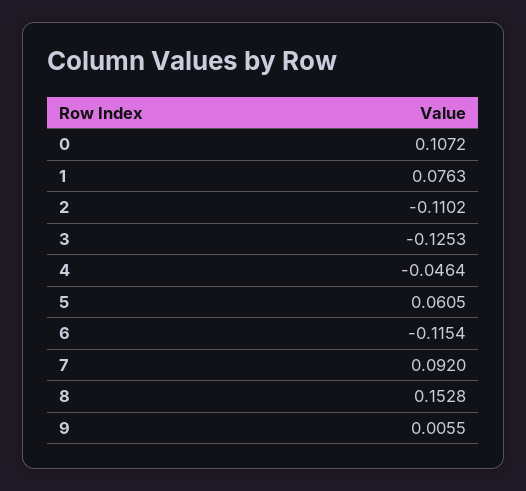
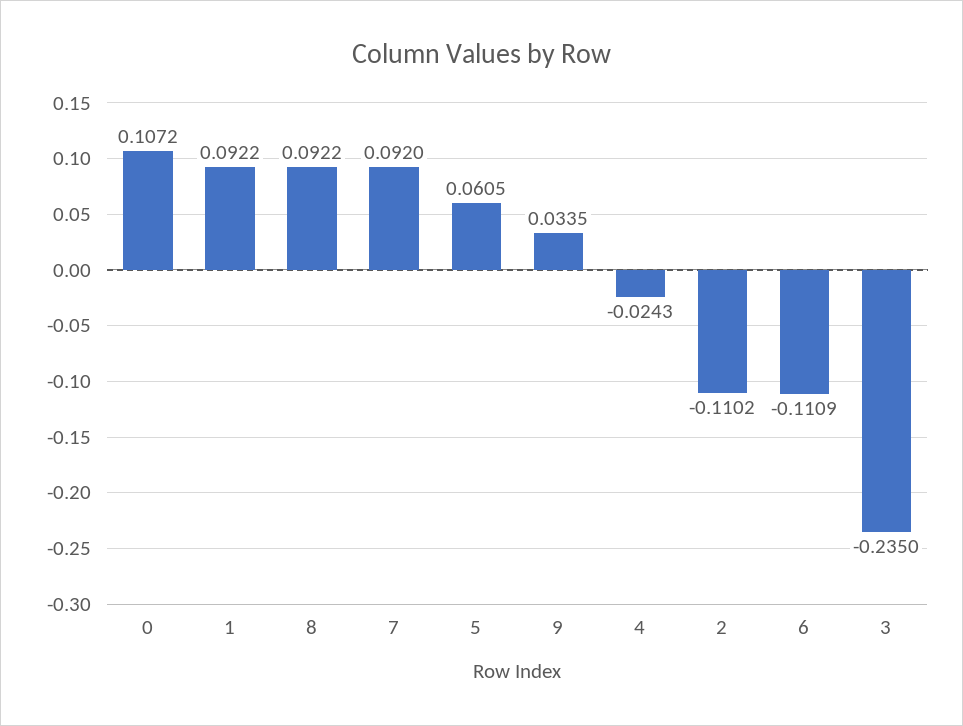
1: 0.0763 -> 0.0922
3: -0.1253 -> -0.235
4: -0.0464 -> -0.0243
6: -0.1154 -> -0.1109
8: 0.1528 -> 0.0922
9: 0.0055 -> 0.0335

